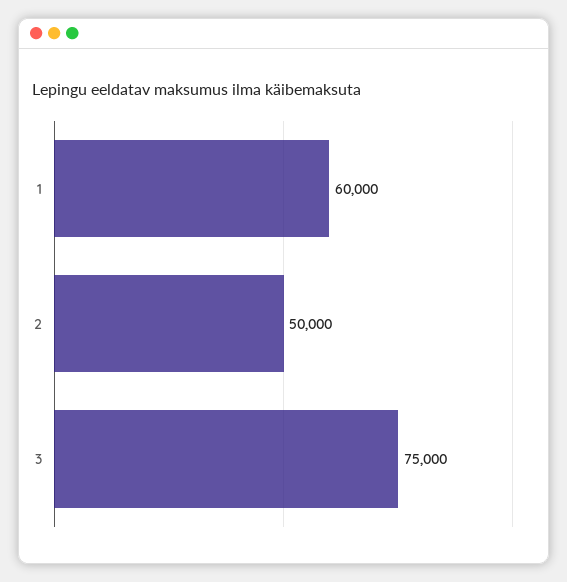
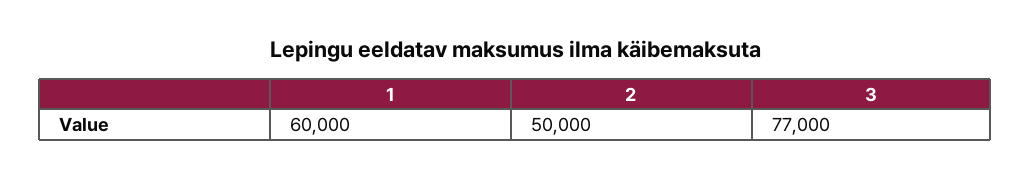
3: 75000 -> 77000

